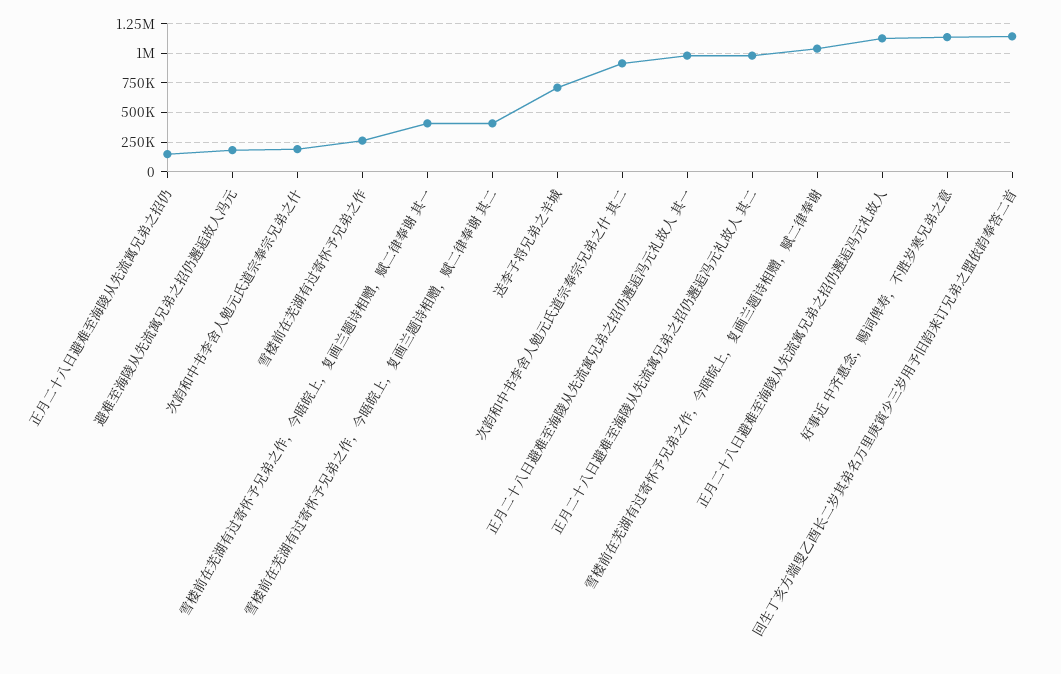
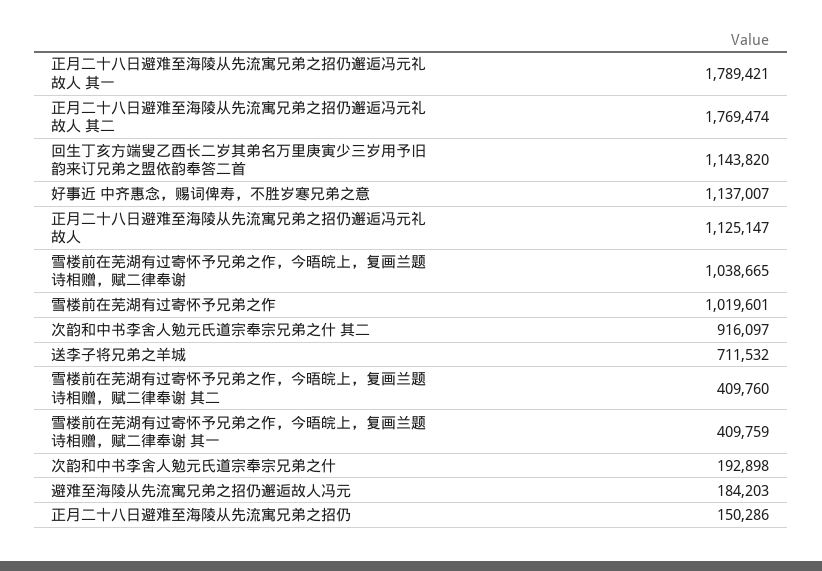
雪楼前在芜湖有过寄怀予兄弟之作: 250000 -> 1019601
正月二十八日避难至海陵从先流寓兄弟之招仍邂逅冯元礼故人 其一: 1000000 -> 1789421
正月二十八日避难至海陵从先流寓兄弟之招仍邂逅冯元礼故人 其二: 1000000 -> 1769474

